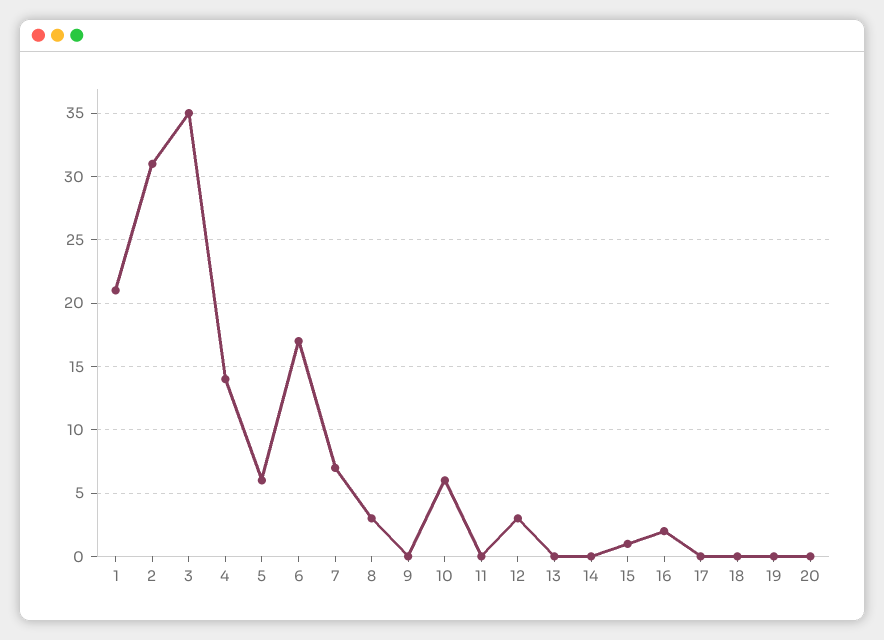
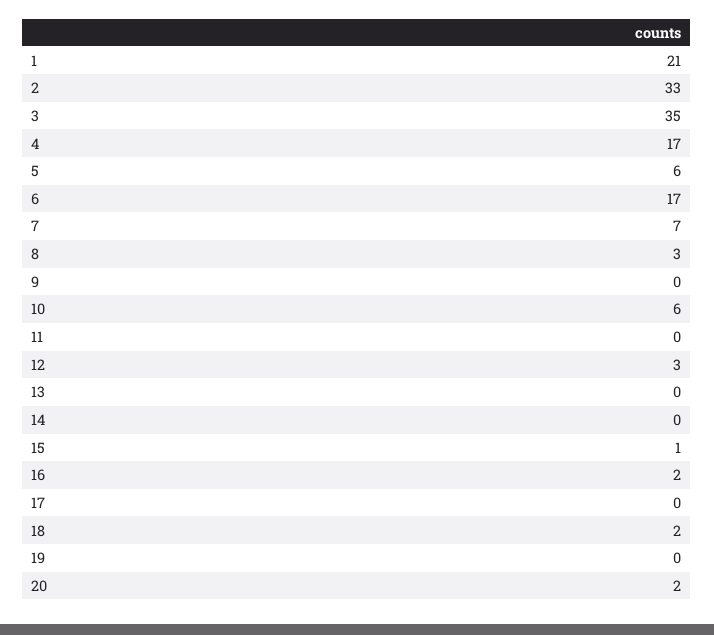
2: 31 -> 33
4: 14 -> 17
18: 0 -> 2
20: 0 -> 2

